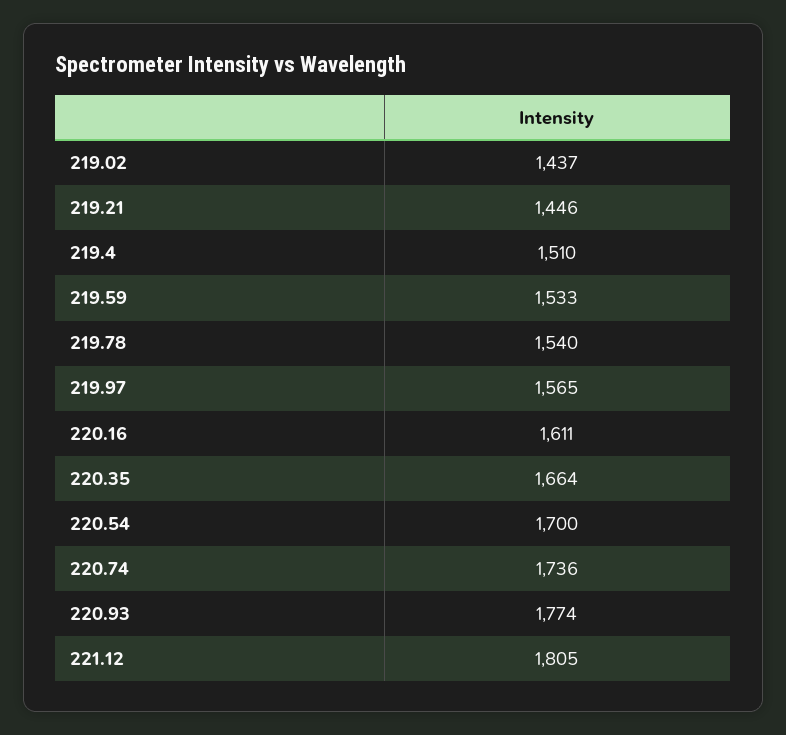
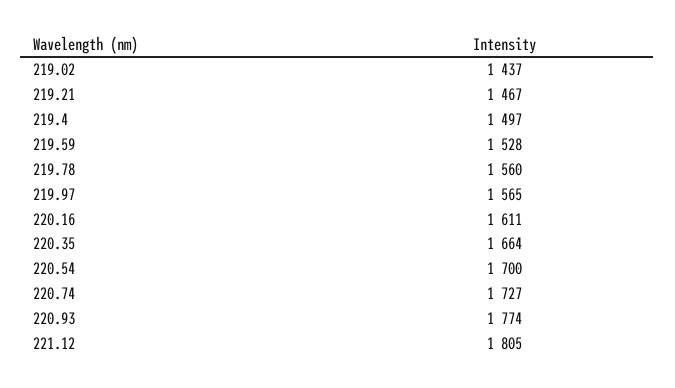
219.21: 1446 -> 1467
219.4: 1510 -> 1497
219.59: 1533 -> 1528
219.78: 1540 -> 1560
220.74: 1736 -> 1727

